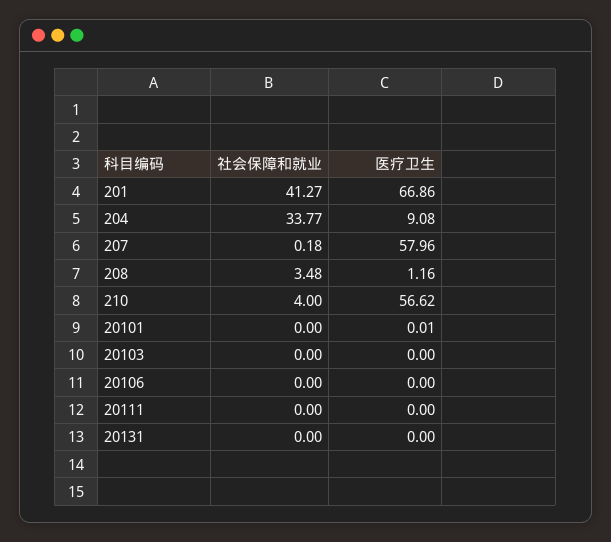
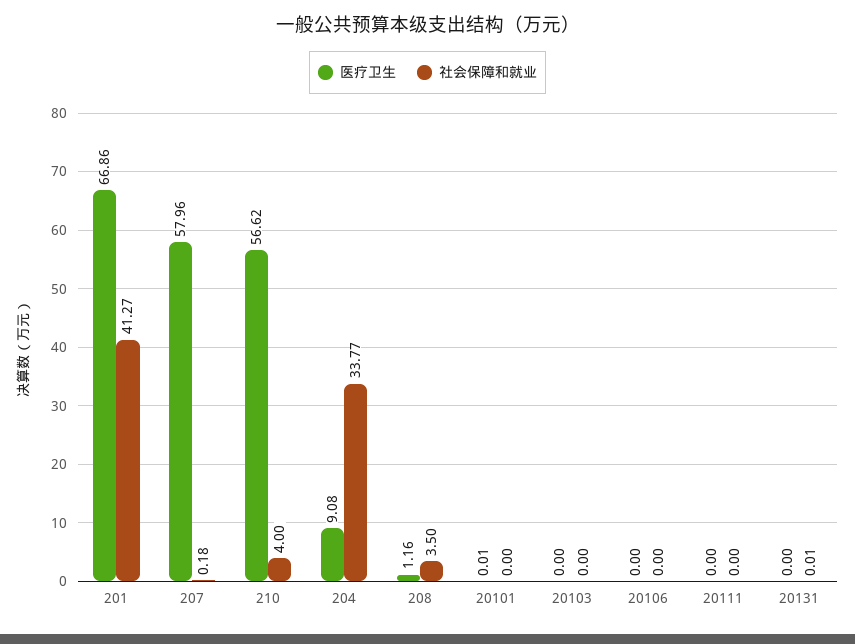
社会保障和就业, 208: 3.48 -> 3.5
社会保障和就业, 20131: 0 -> 0.01

